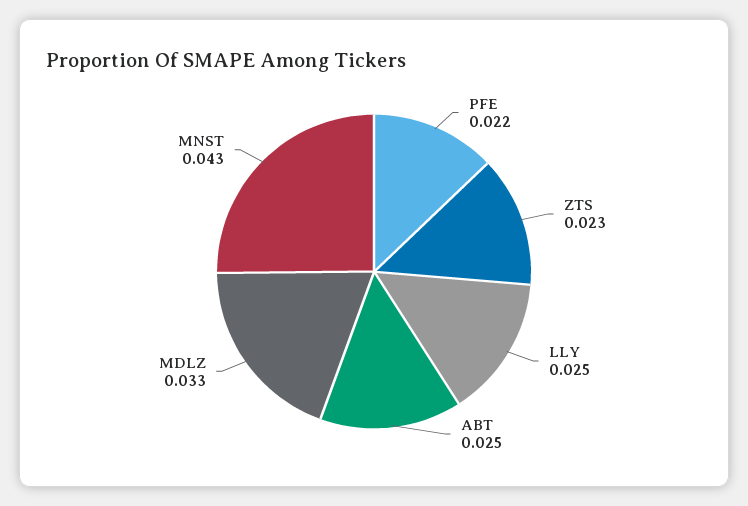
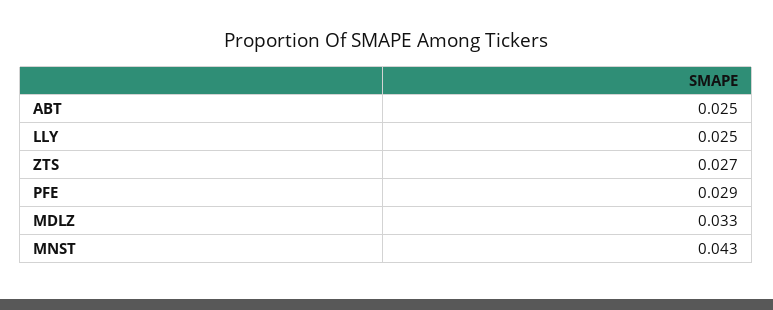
PFE: 0.022 -> 0.029
ZTS: 0.023 -> 0.027

